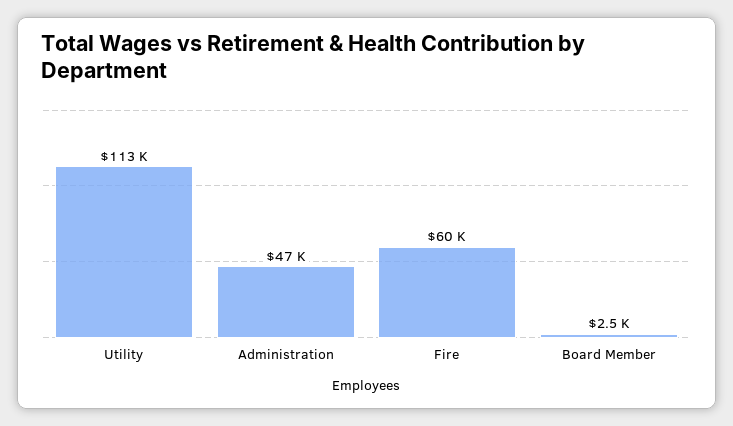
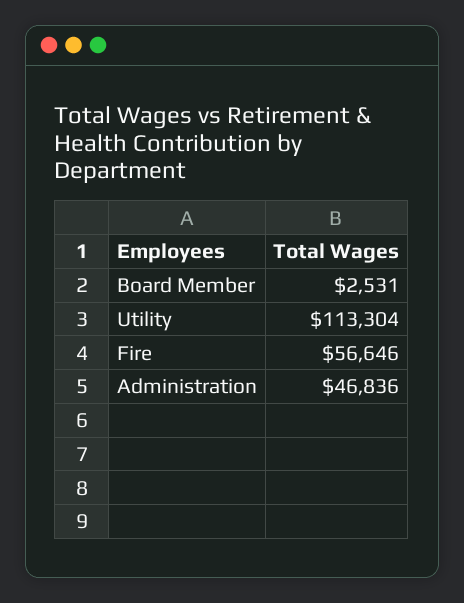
Fire: 60000 -> 56646

